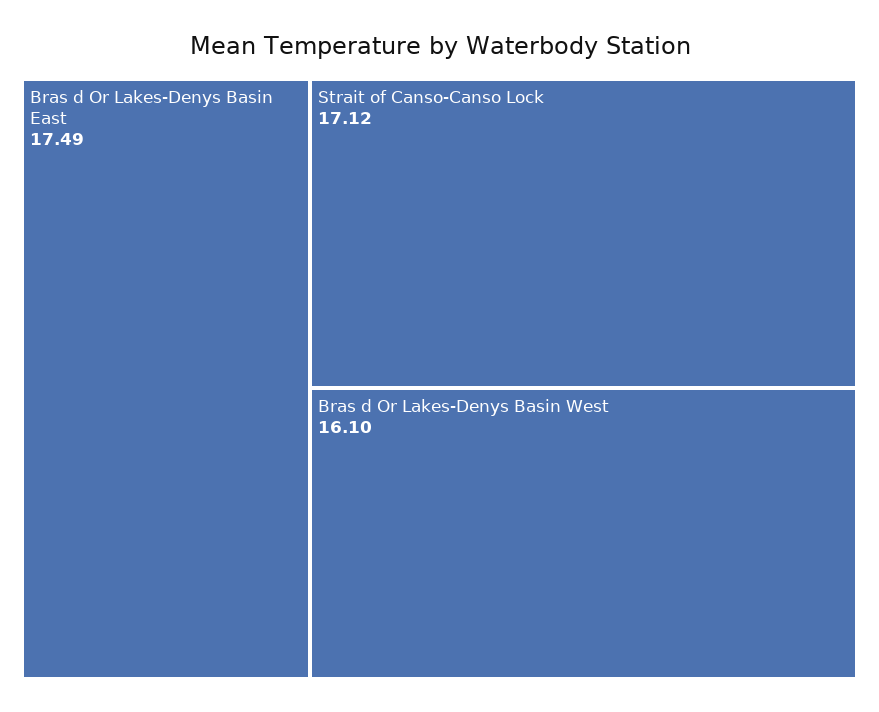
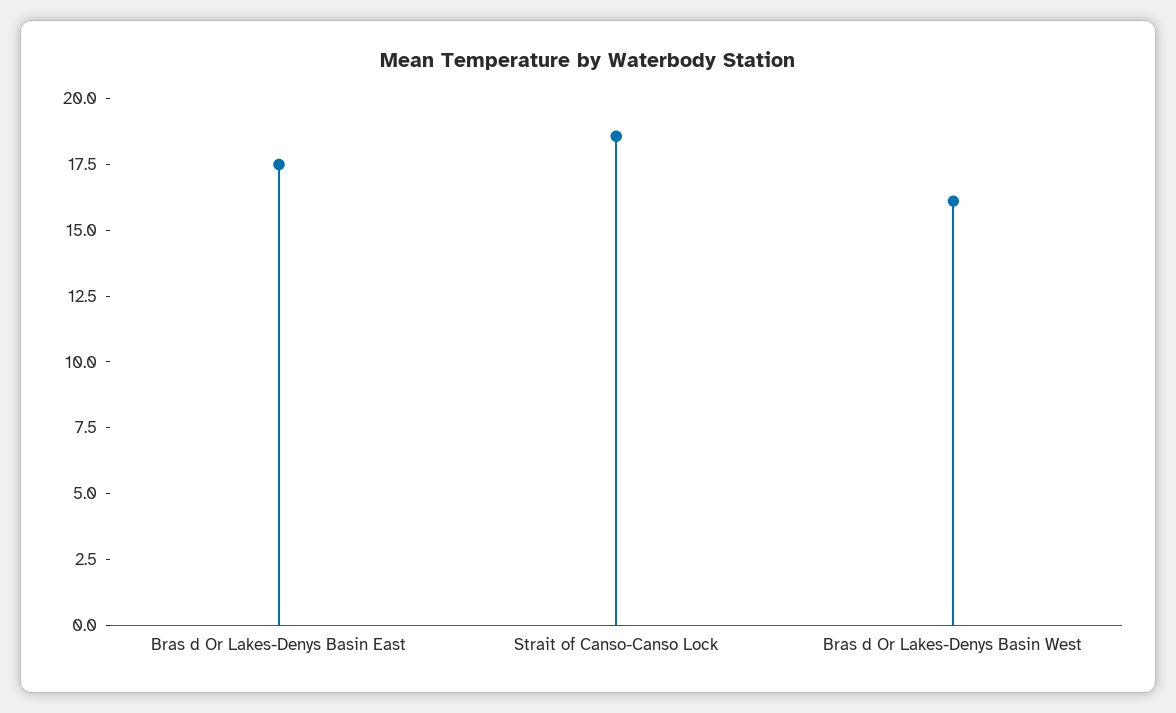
Strait of Canso-Canso Lock: 17.12 -> 18.5

